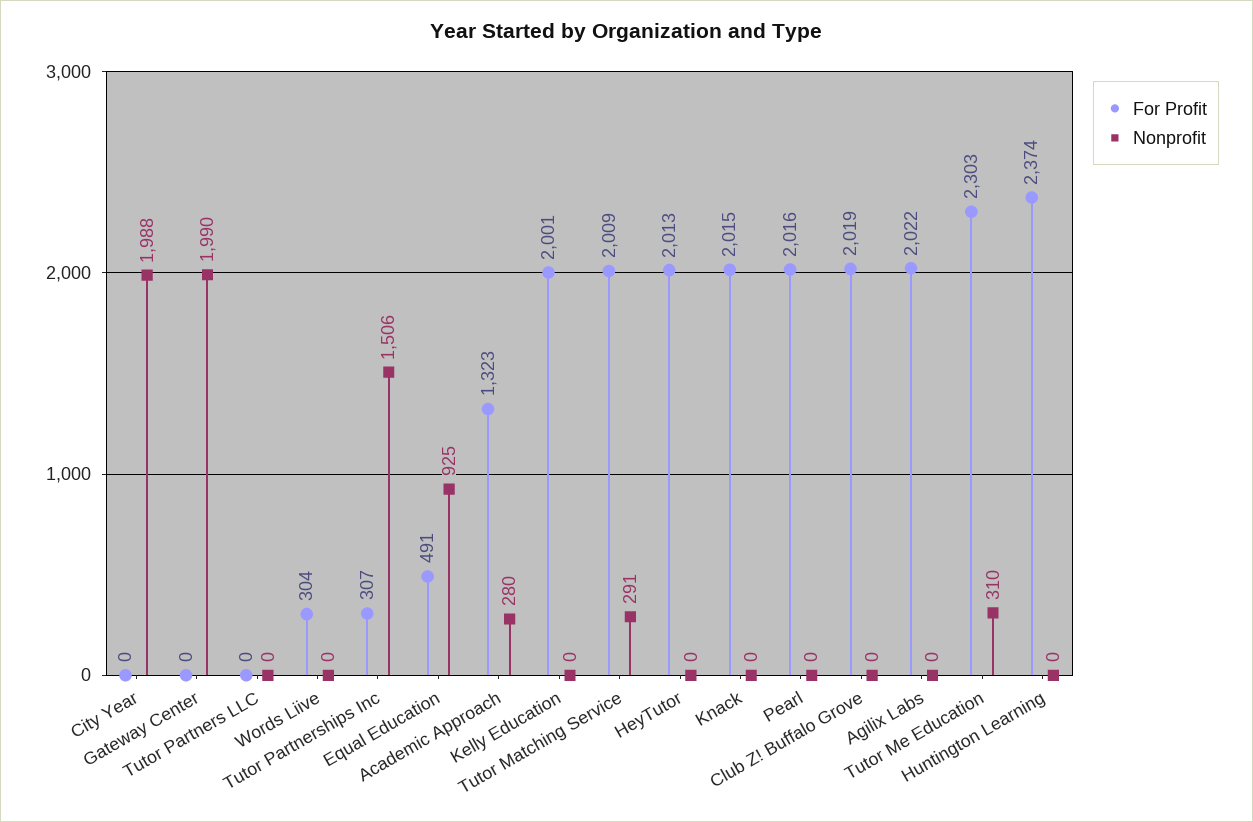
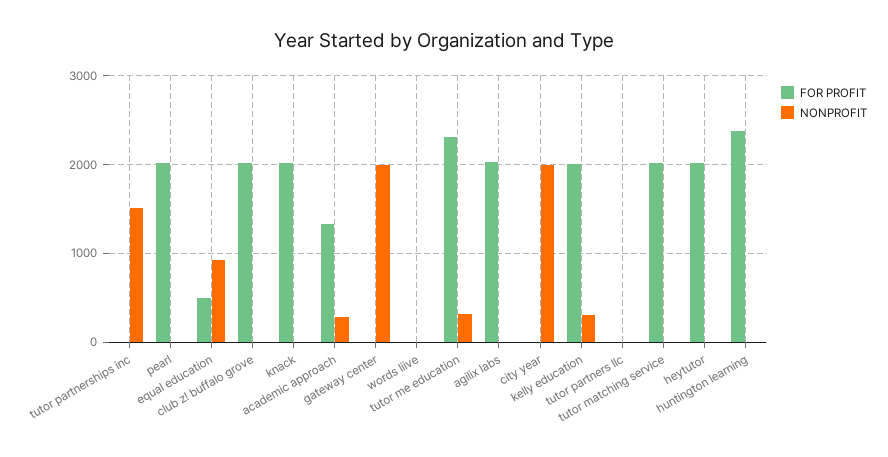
For Profit, Words Liive: 304 -> 0
For Profit, Tutor Partnerships Inc: 307 -> 0
Nonprofit, Kelly Education: 0 -> 300
Nonprofit, Tutor Matching Service: 291 -> 0

